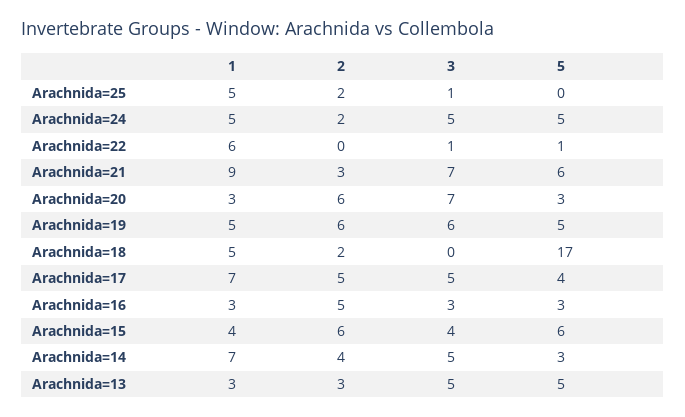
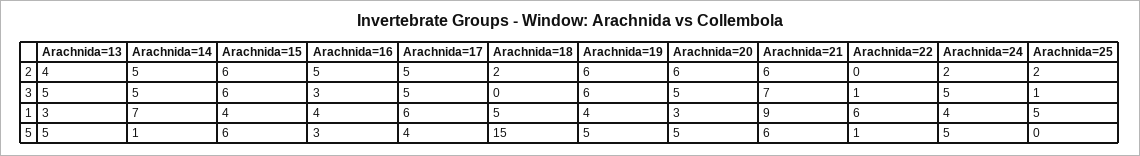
1, Arachnida=24: 5 -> 4
2, Arachnida=21: 3 -> 6
3, Arachnida=20: 7 -> 5
5, Arachnida=20: 3 -> 5
1, Arachnida=19: 5 -> 4
5, Arachnida=18: 17 -> 15
1, Arachnida=17: 7 -> 6
1, Arachnida=16: 3 -> 4
3, Arachnida=15: 4 -> 6
2, Arachnida=14: 4 -> 5
5, Arachnida=14: 3 -> 1
2, Arachnida=13: 3 -> 4

